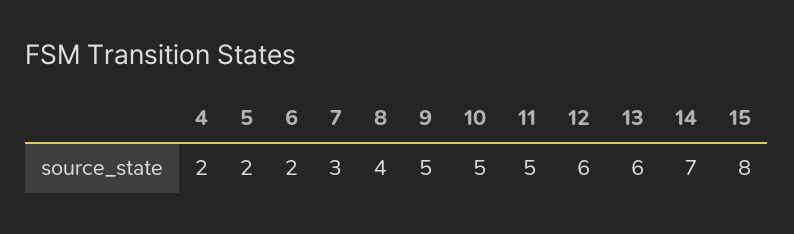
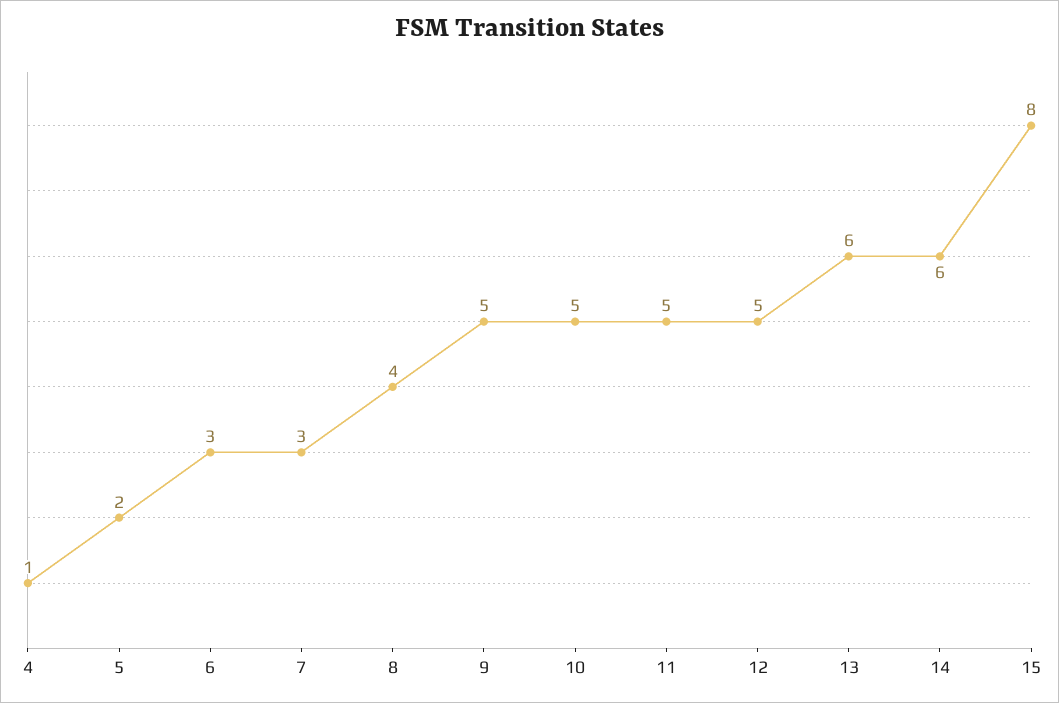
4: 2 -> 1
6: 2 -> 3
12: 6 -> 5
14: 7 -> 6

